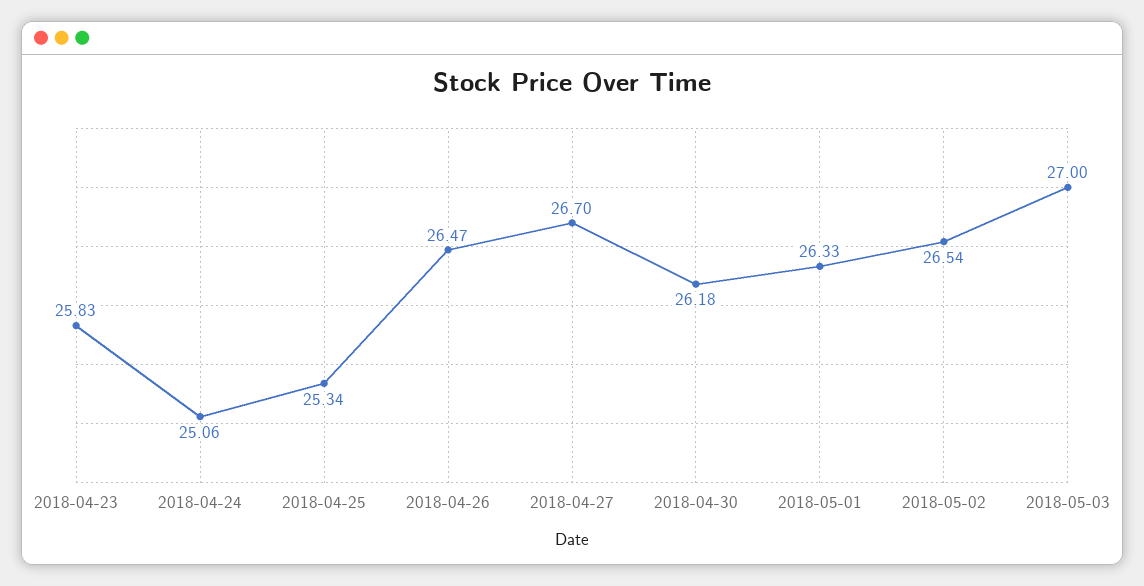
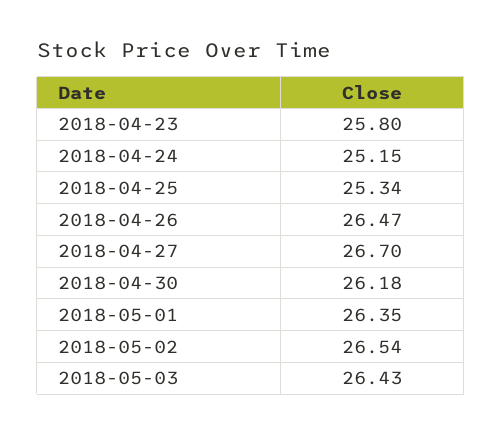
2018-04-23: 25.83 -> 25.8
2018-04-24: 25.06 -> 25.15
2018-05-01: 26.33 -> 26.35
2018-05-03: 27 -> 26.43

